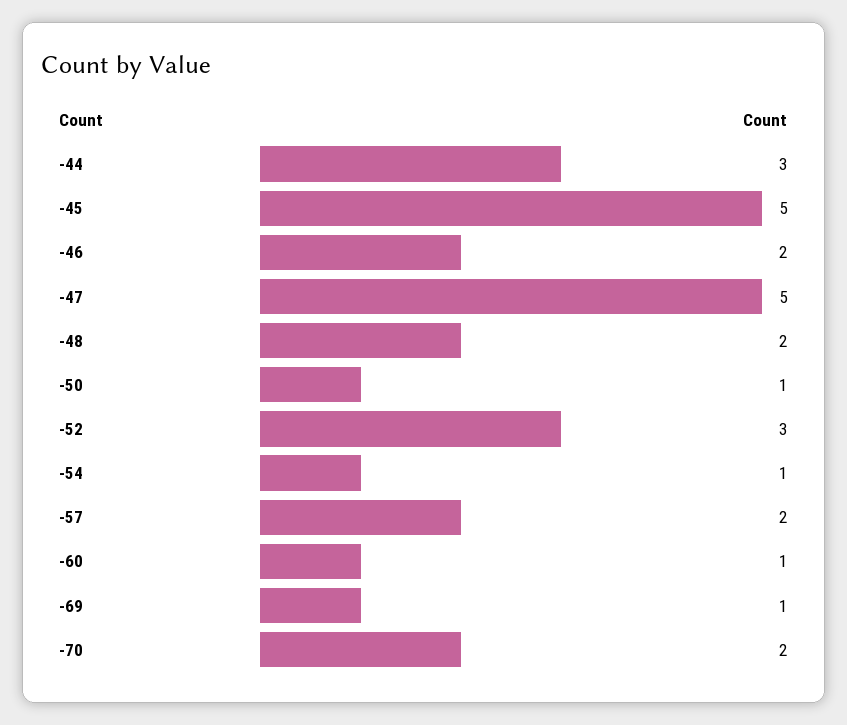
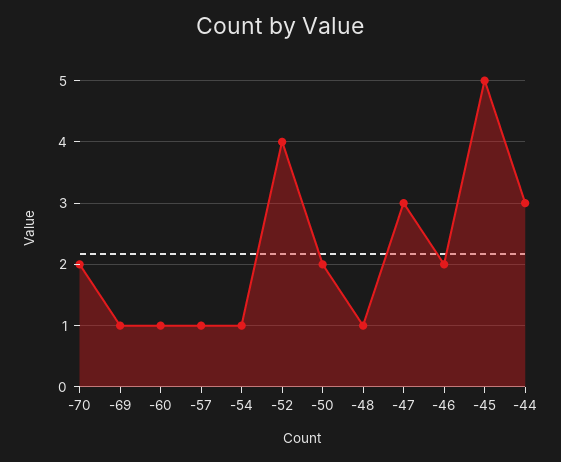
-47: 5 -> 3
-48: 2 -> 1
-50: 1 -> 2
-52: 3 -> 4
-57: 2 -> 1

